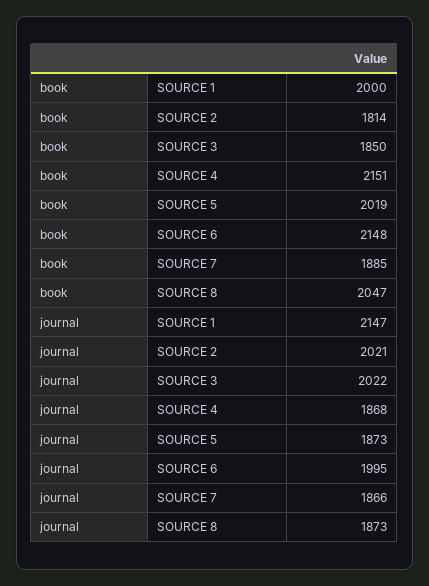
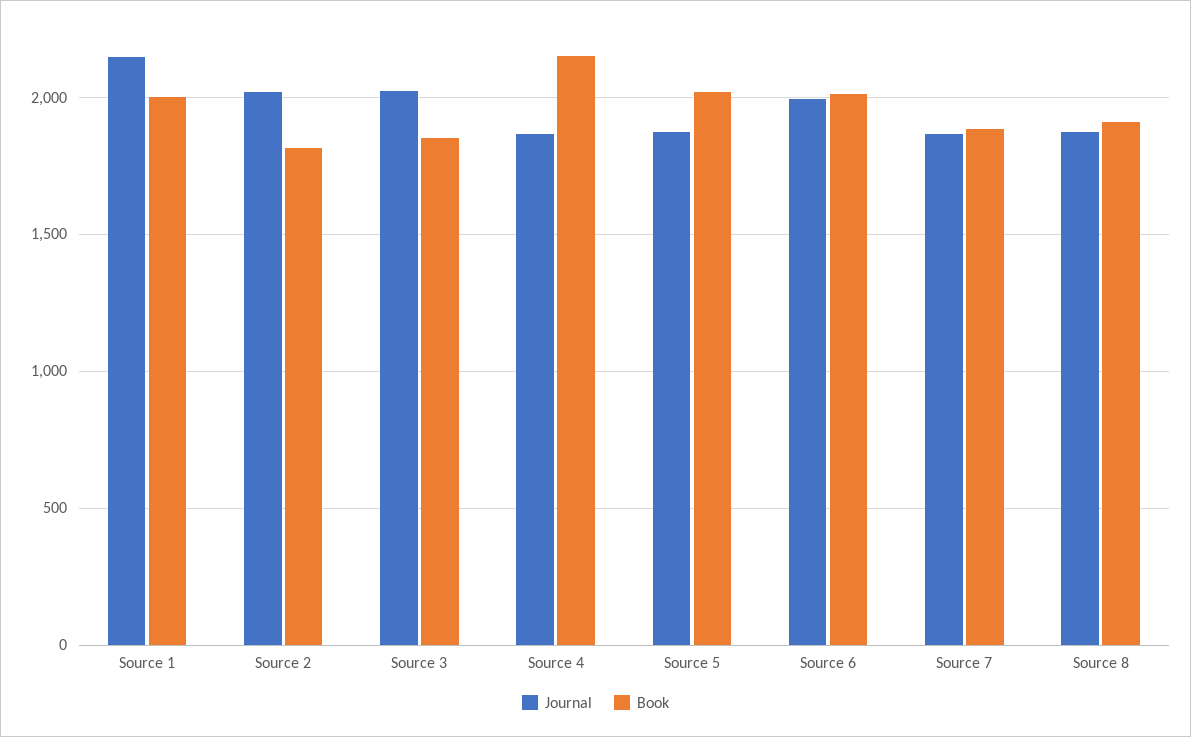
book, SOURCE 6: 2148 -> 2000
book, SOURCE 8: 2047 -> 1900

